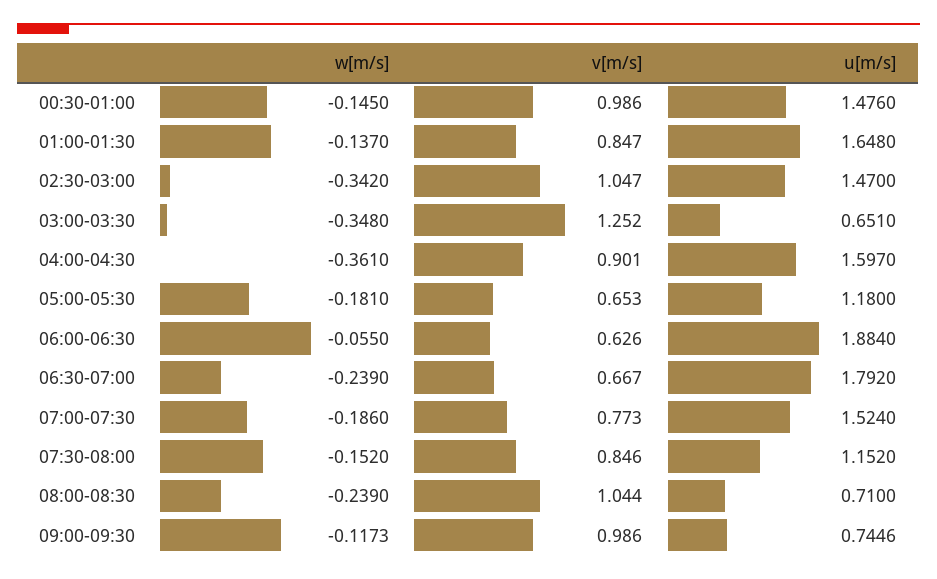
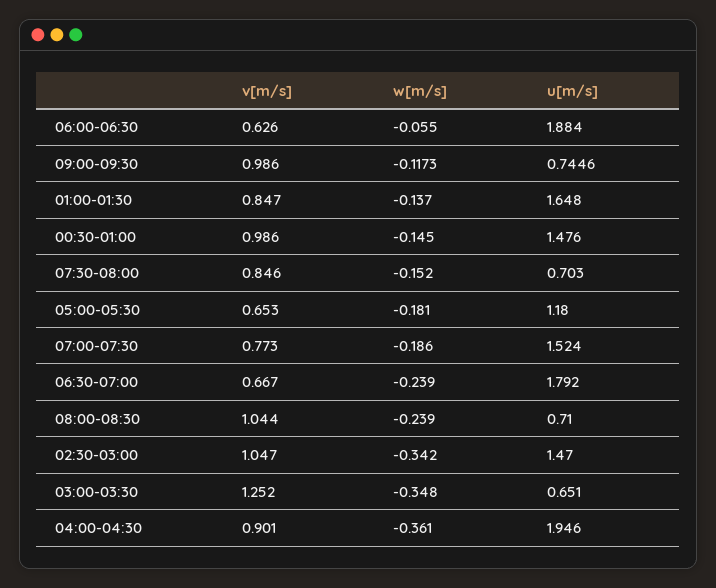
u[m/s], 04:00-04:30: 1.597 -> 1.946
u[m/s], 07:30-08:00: 1.152 -> 0.703

